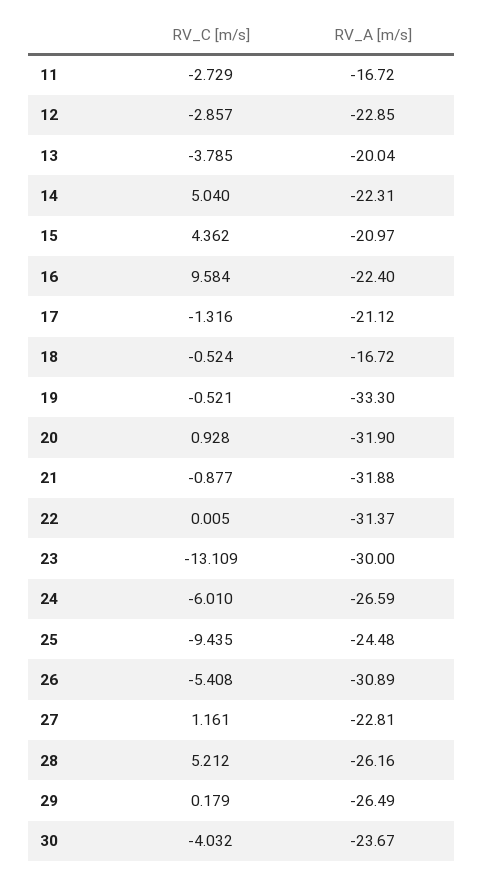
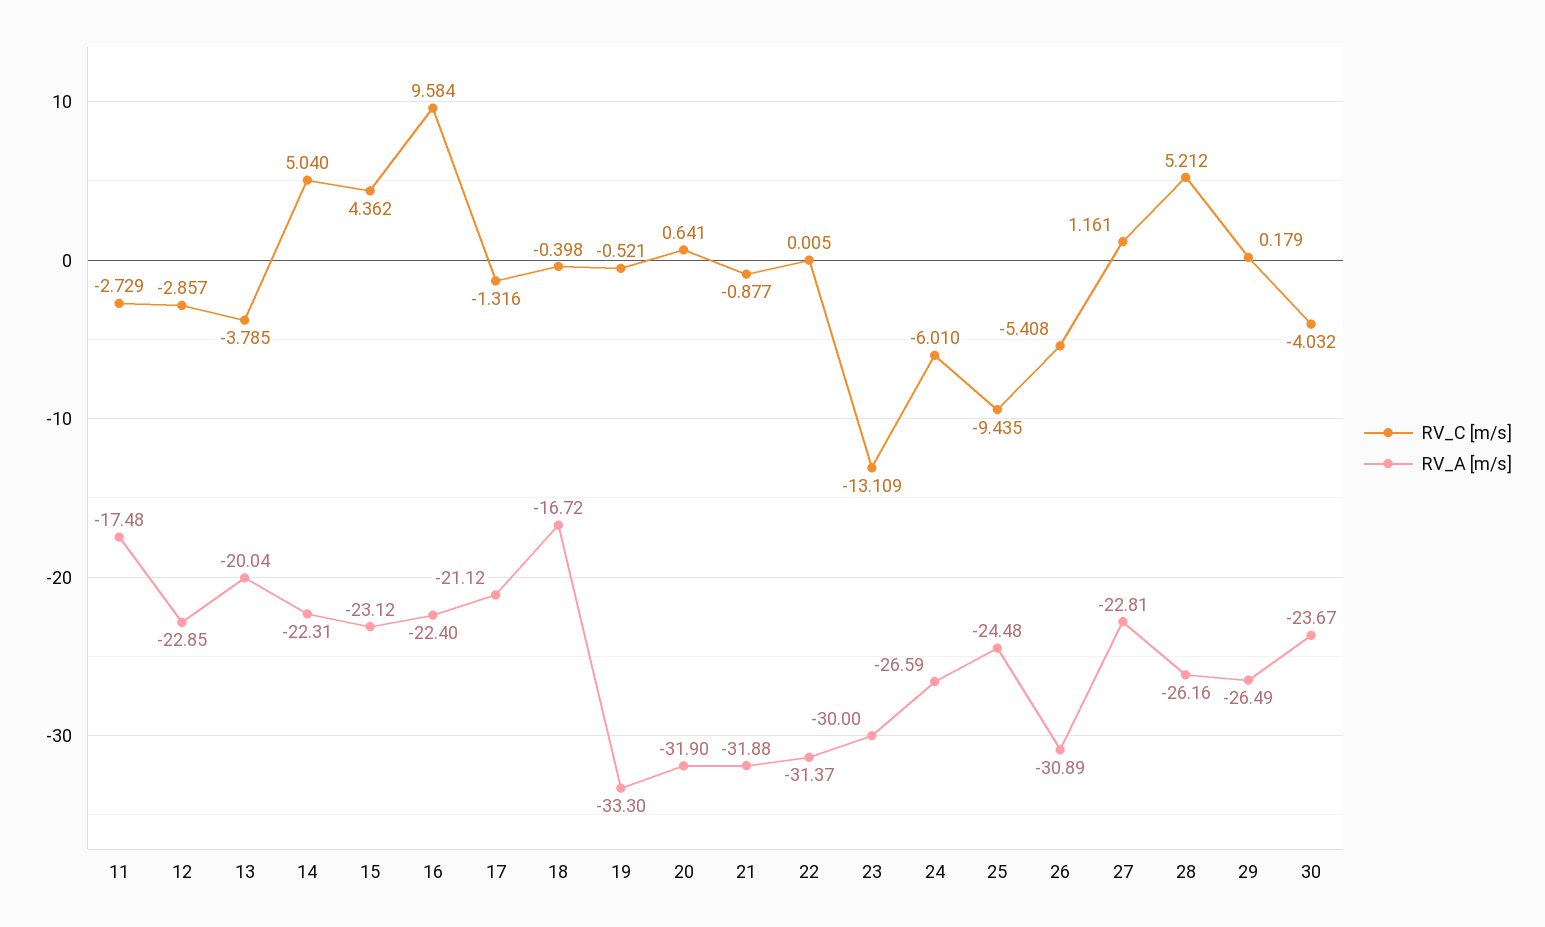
RV_A [m/s], 11: -16.72 -> -17.48
RV_A [m/s], 15: -20.97 -> -23.12
RV_C [m/s], 18: -0.524 -> -0.398
RV_C [m/s], 20: 0.928 -> 0.641

